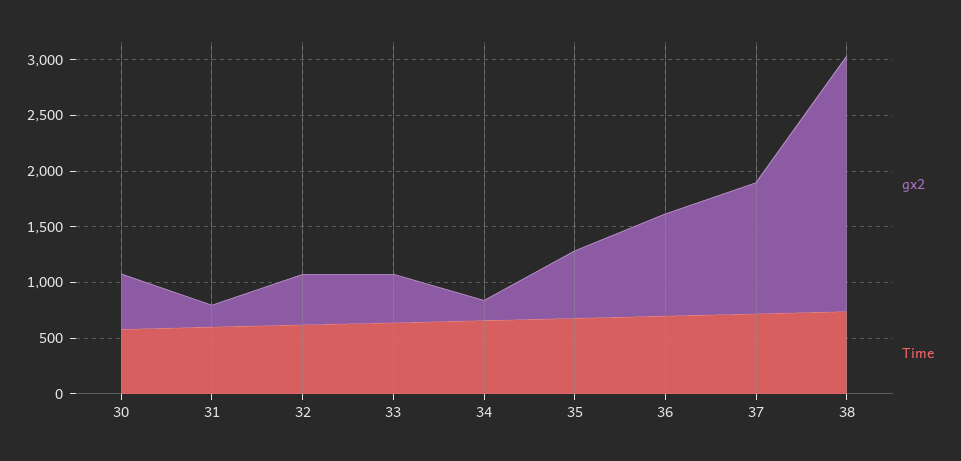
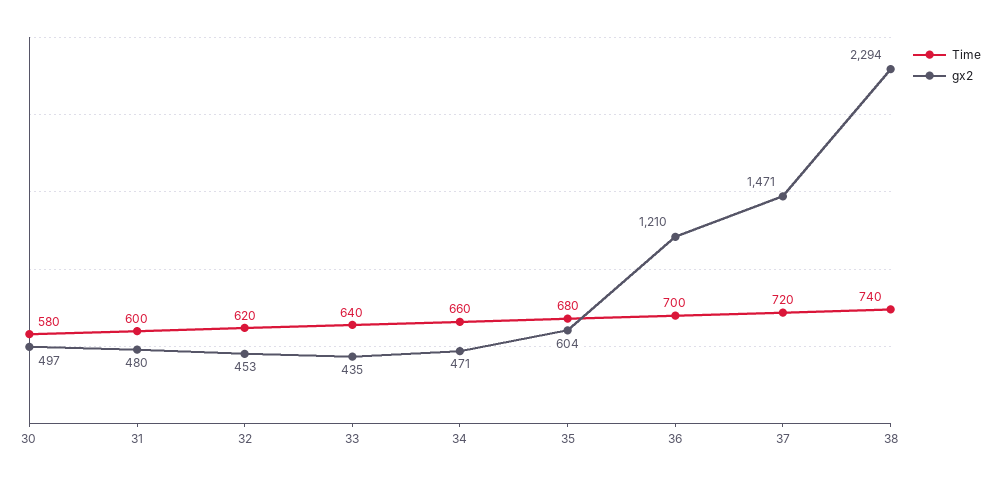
gx2, 31: 200 -> 480
gx2, 34: 200 -> 471
gx2, 36: 900 -> 1210
gx2, 37: 1200 -> 1471

